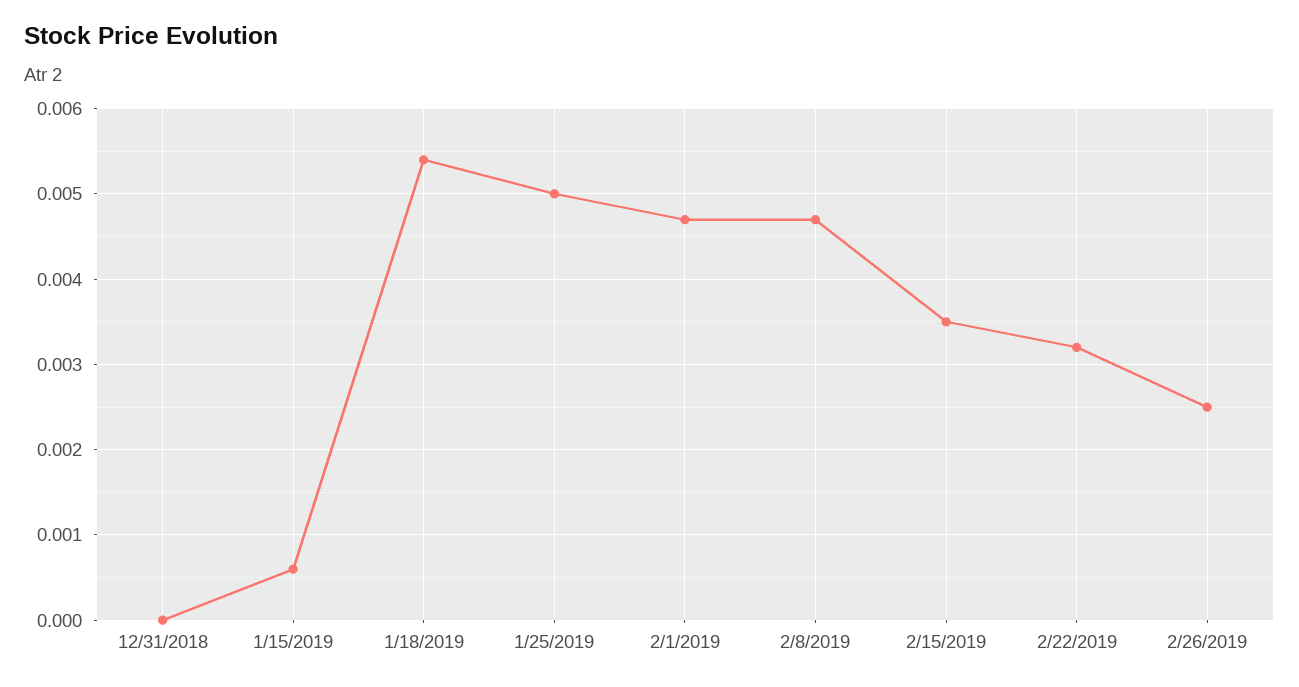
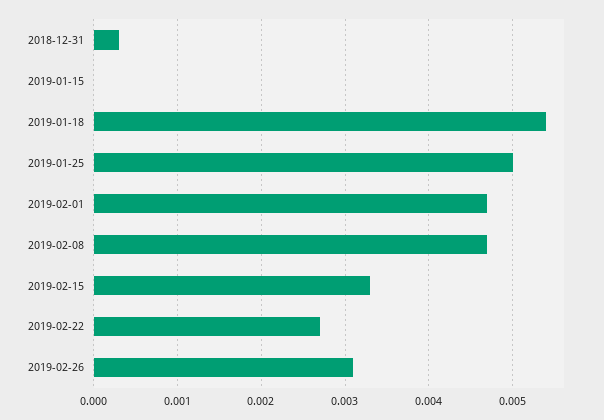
12/31/2018: 0 -> 0.0003
1/15/2019: 0.0006 -> 0
2/15/2019: 0.0035 -> 0.0033
2/22/2019: 0.0032 -> 0.0027
2/26/2019: 0.0025 -> 0.0031

